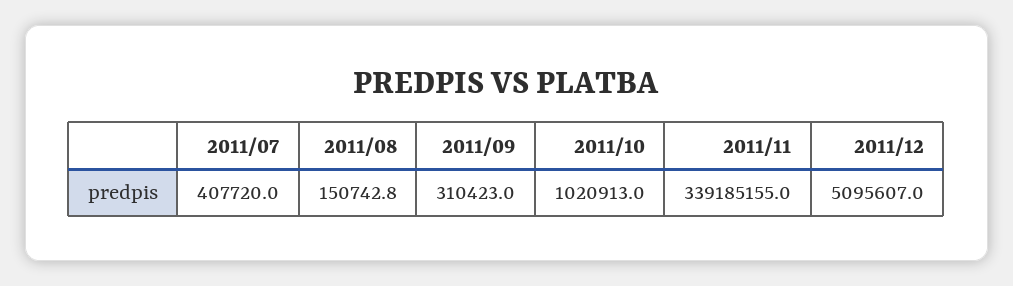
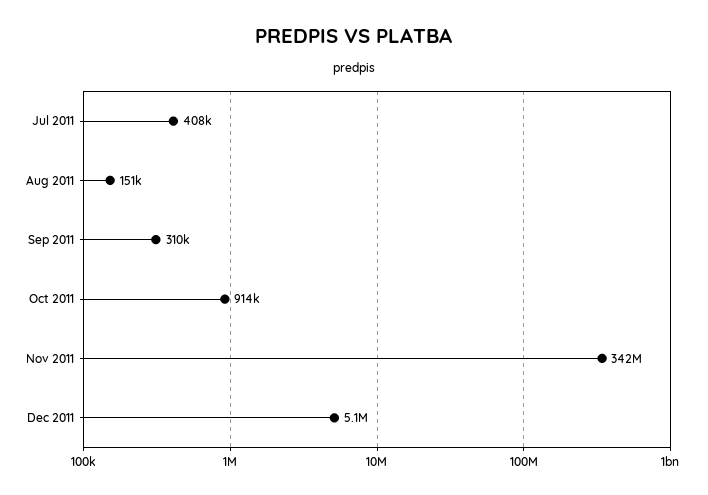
2011/10: 1020913 -> 914000
2011/11: 339185155 -> 342000000

